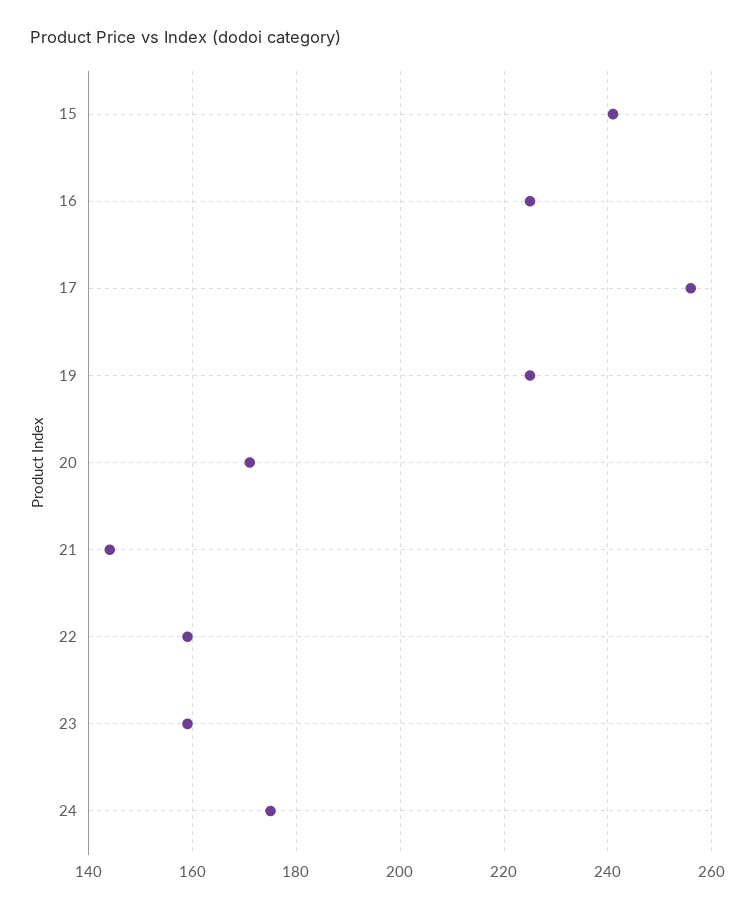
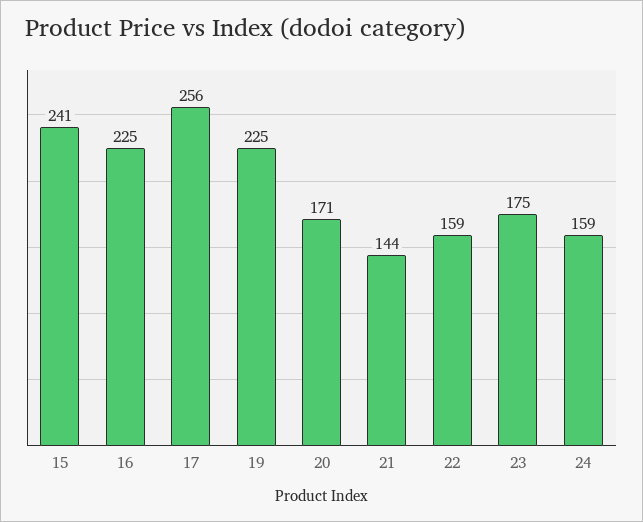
23: 160 -> 175
24: 175 -> 159

